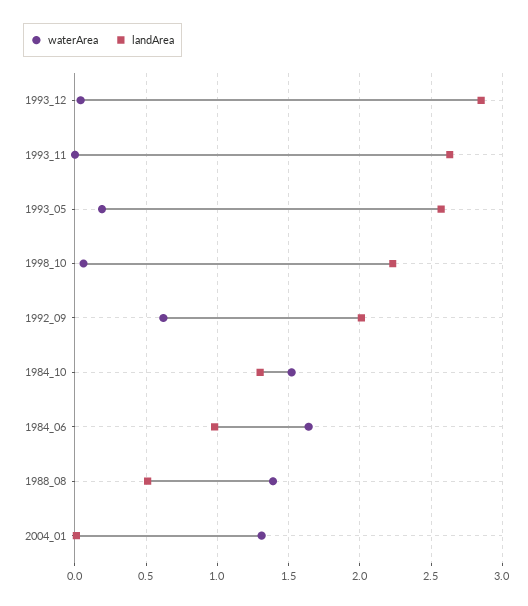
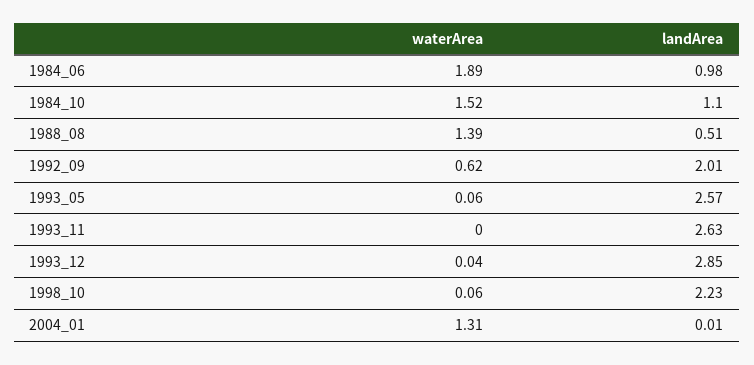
waterArea, 1993_05: 0.2 -> 0.06
landArea, 1984_10: 1.3 -> 1.1
waterArea, 1984_06: 1.65 -> 1.89

